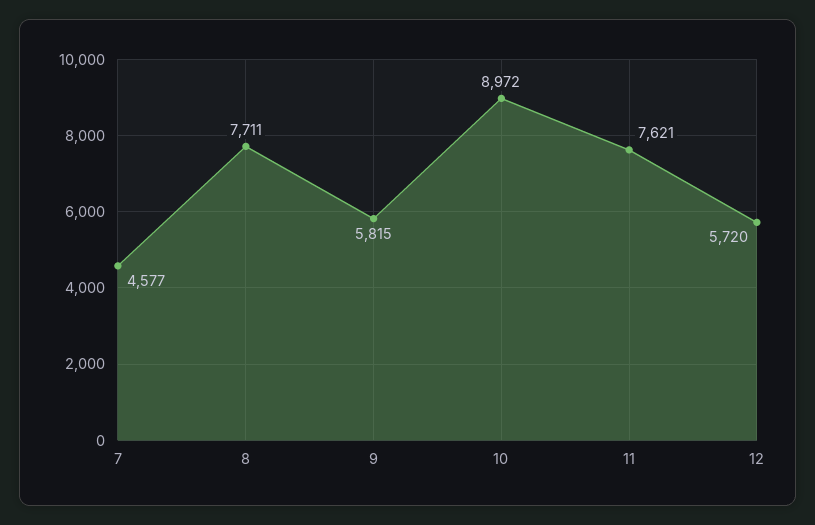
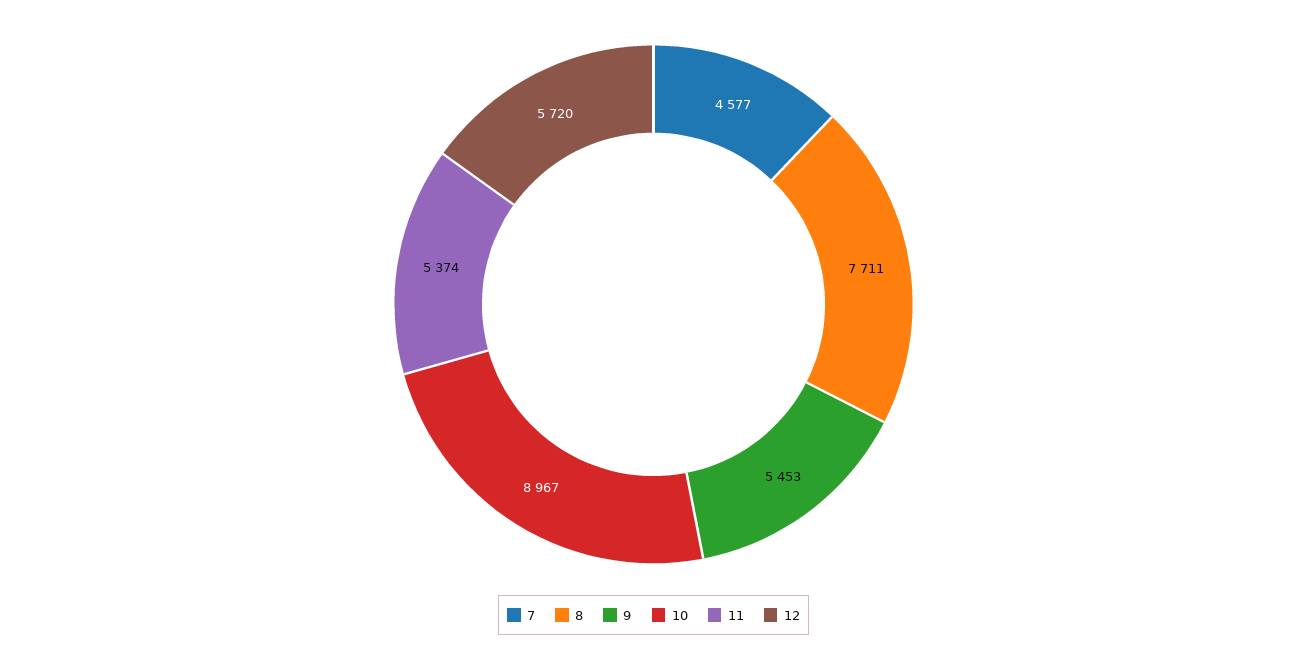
9: 5815 -> 5453
10: 8972 -> 8967
11: 7621 -> 5374

